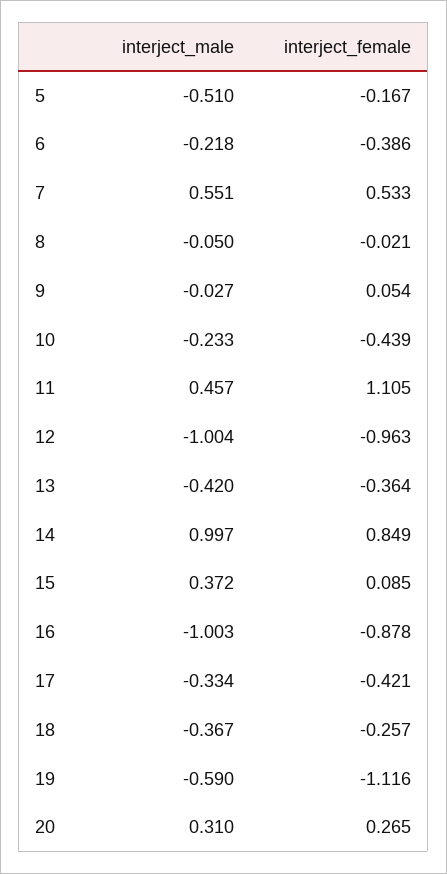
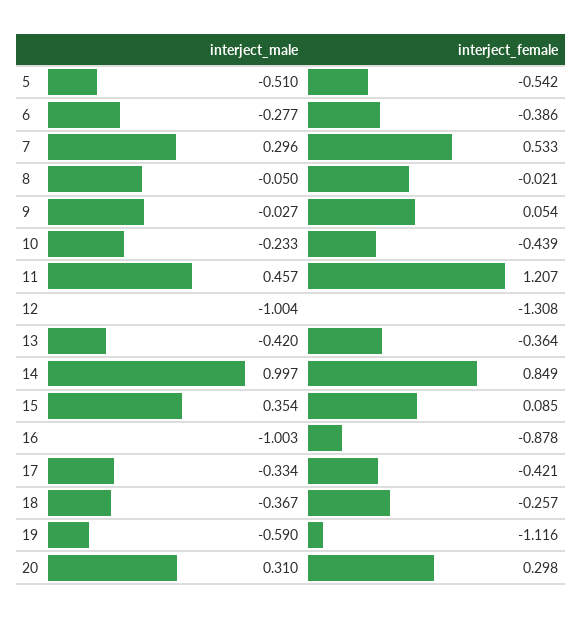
interject_female, 5: -0.167 -> -0.542
interject_male, 6: -0.218 -> -0.277
interject_male, 7: 0.551 -> 0.296
interject_female, 11: 1.105 -> 1.207
interject_female, 12: -0.963 -> -1.308
interject_male, 15: 0.372 -> 0.354
interject_female, 20: 0.265 -> 0.298

